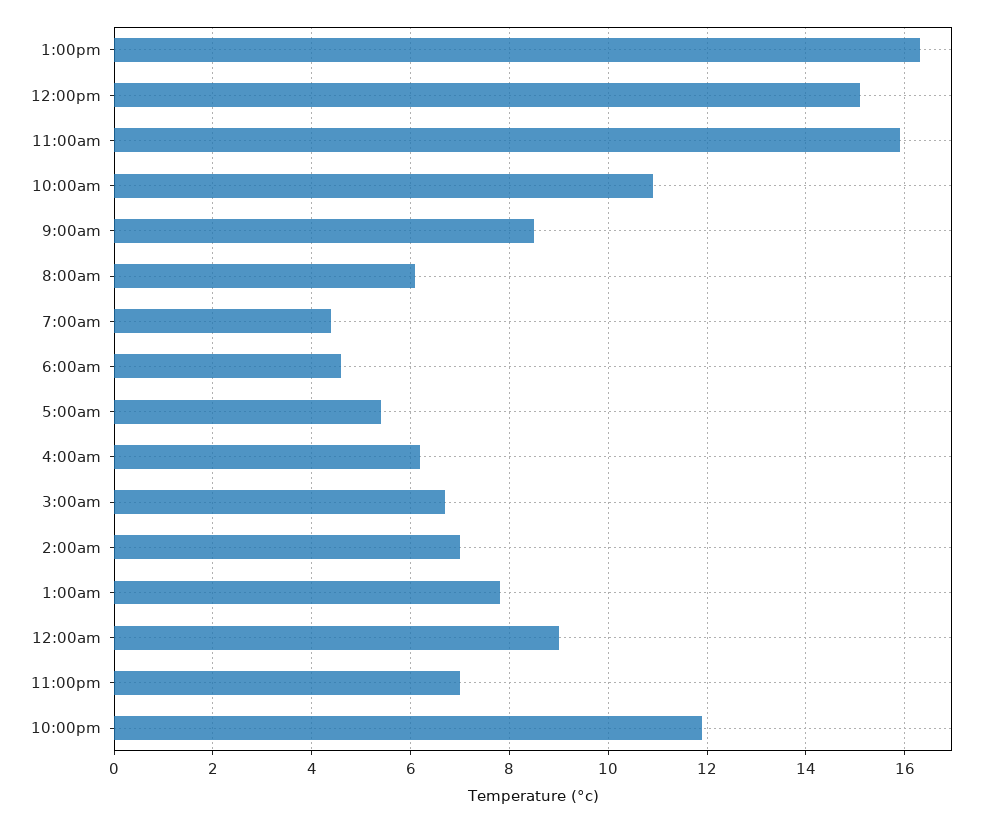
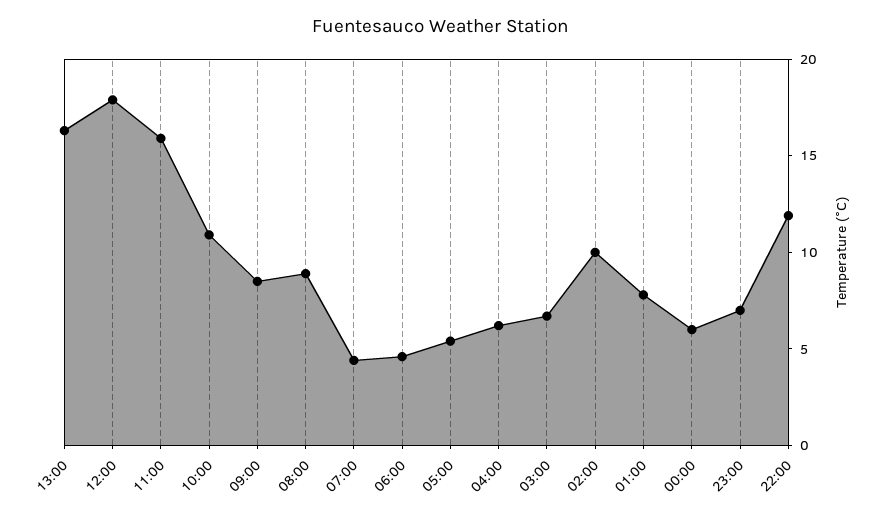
12:00pm: 15 -> 18
8:00am: 6 -> 9
2:00am: 7 -> 10
12:00am: 9 -> 6

